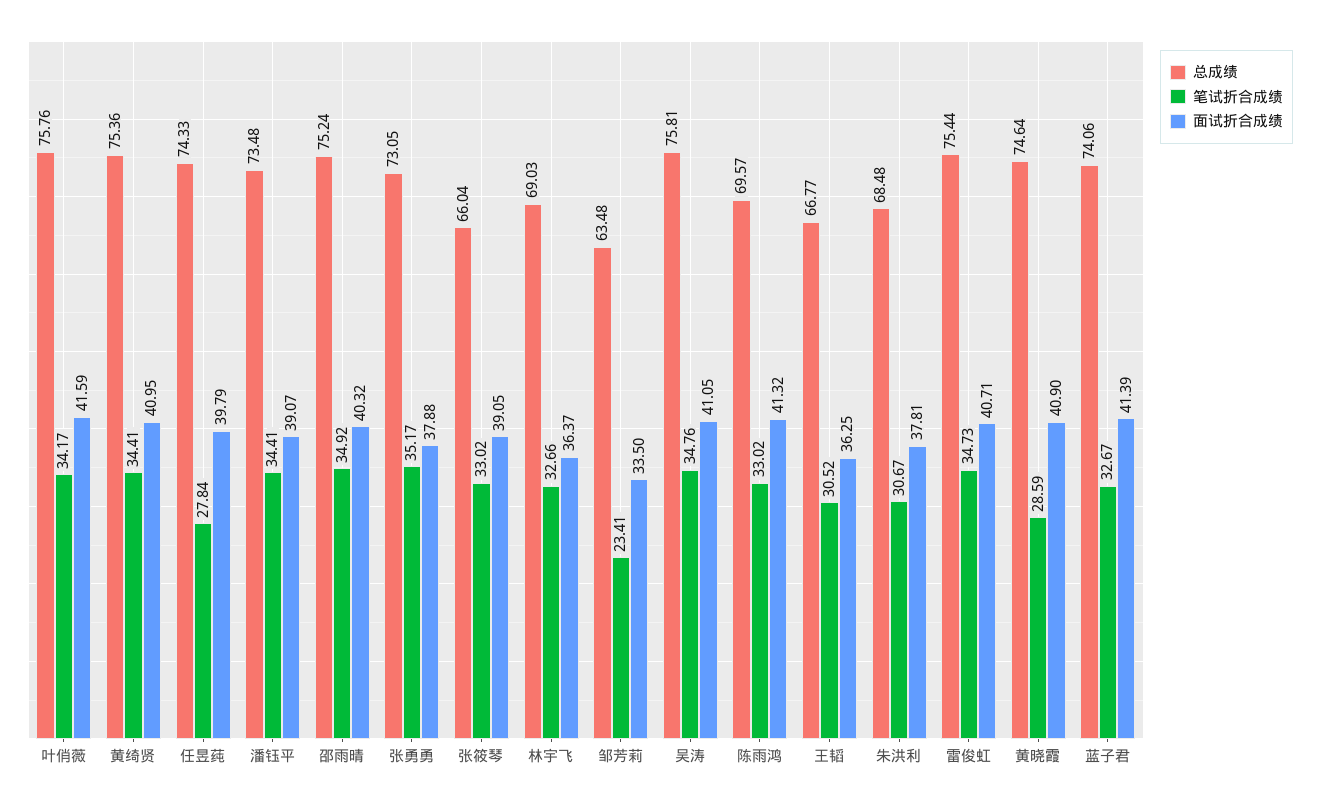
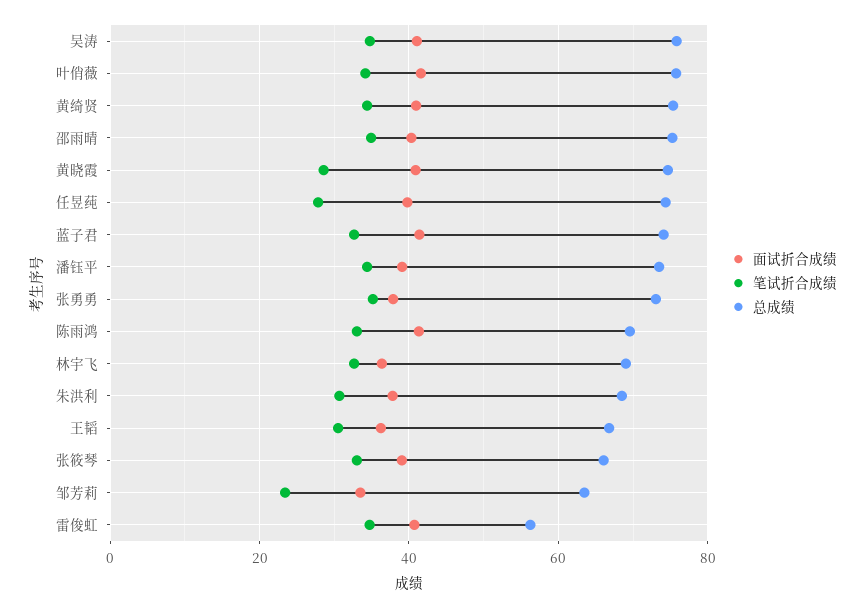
总成绩, 雷俊虹: 75.44 -> 56

